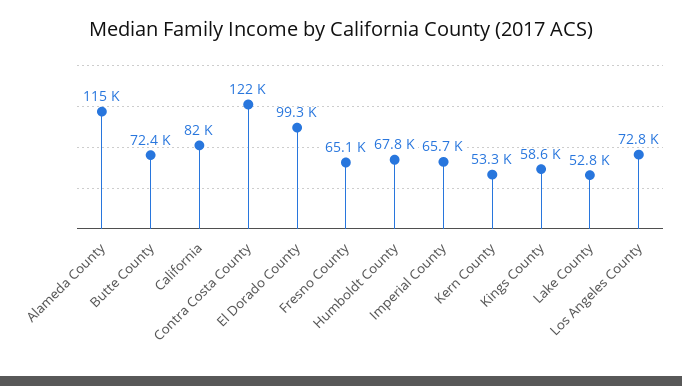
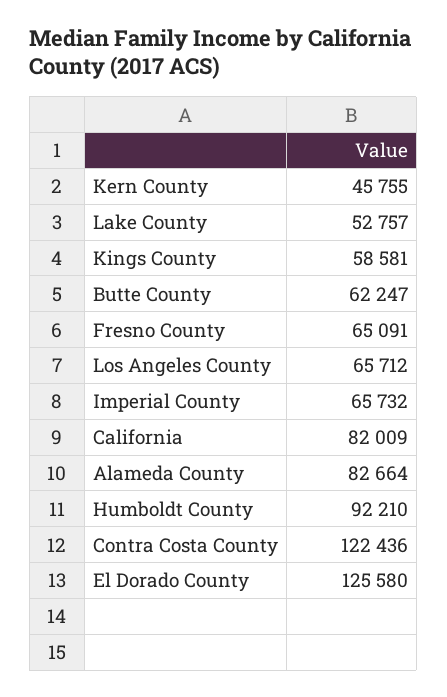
Alameda County: 115000 -> 82664
Butte County: 72400 -> 62247
El Dorado County: 99300 -> 125580
Humboldt County: 67800 -> 92210
Kern County: 53300 -> 45755
Los Angeles County: 72800 -> 65712

